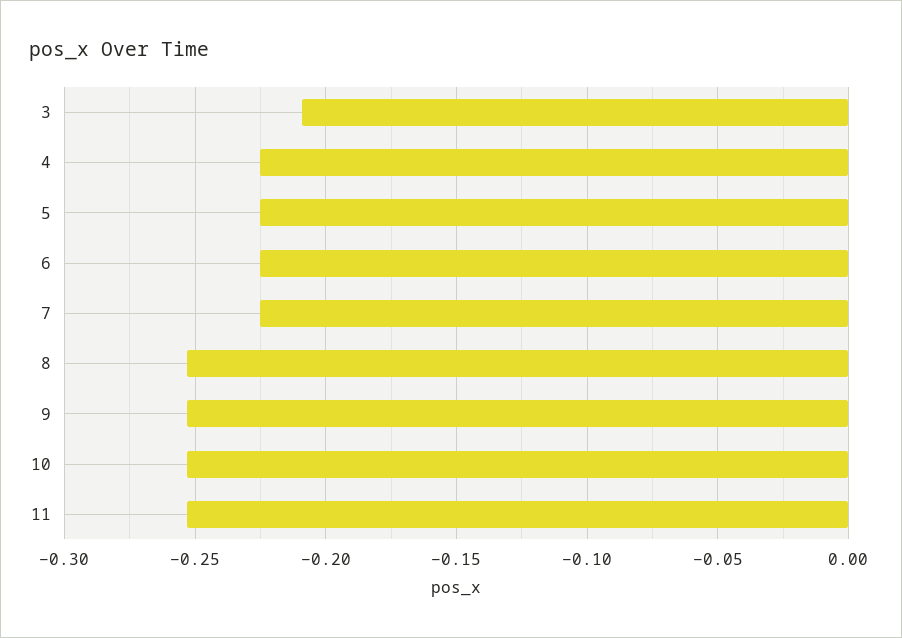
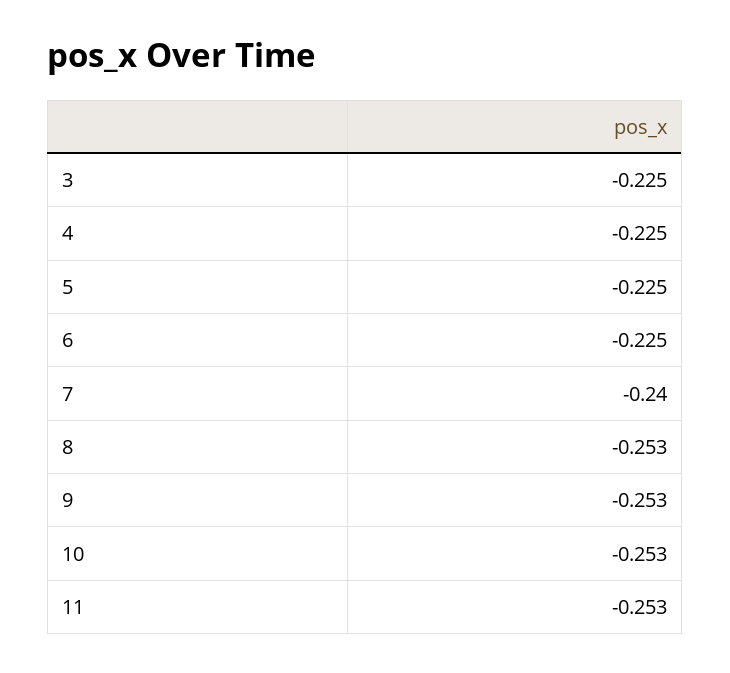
3: -0.21 -> -0.225
7: -0.225 -> -0.24

